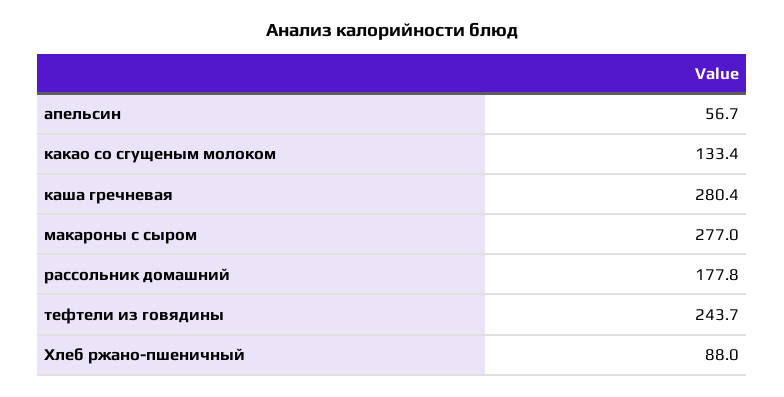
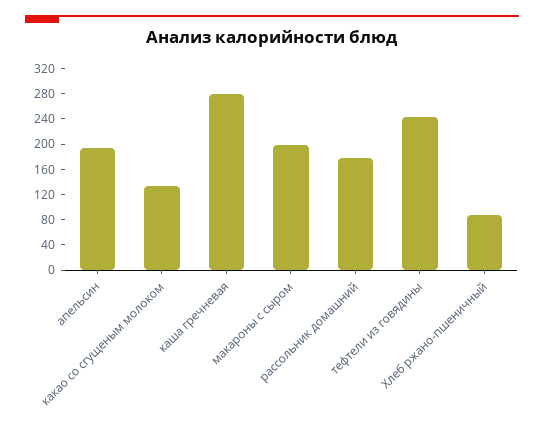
апельсин: 56.7 -> 200
макароны с сыром: 277 -> 200

